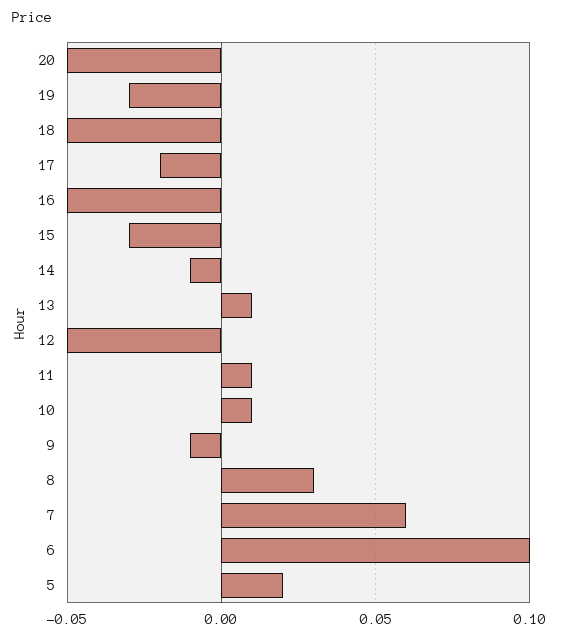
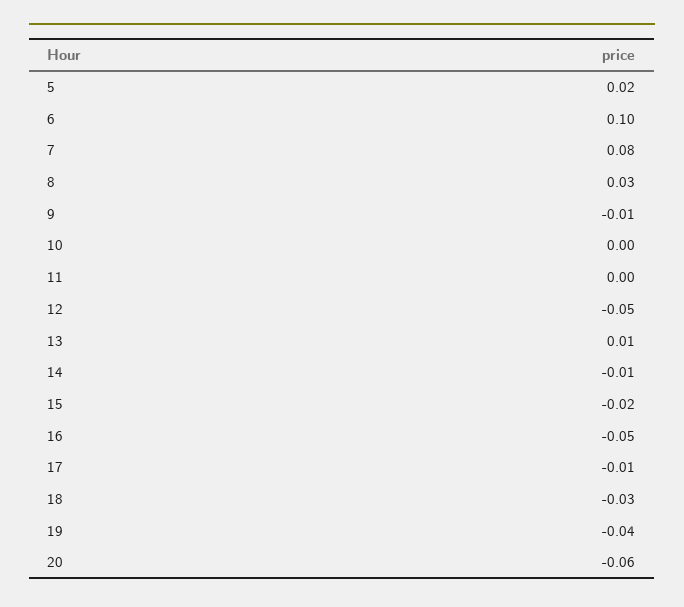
20: -0.05 -> -0.06
19: -0.03 -> -0.04
18: -0.05 -> -0.03
17: -0.02 -> -0.01
15: -0.03 -> -0.02
11: 0.01 -> 0
10: 0.01 -> 0
7: 0.06 -> 0.08

